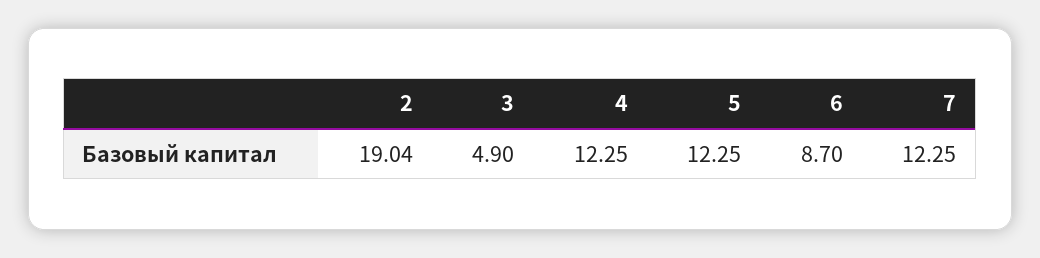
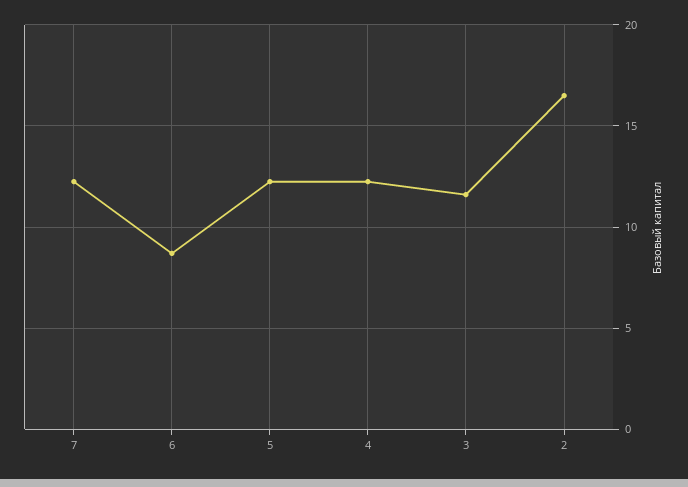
2: 19.04 -> 16.5
3: 4.9 -> 11.5

